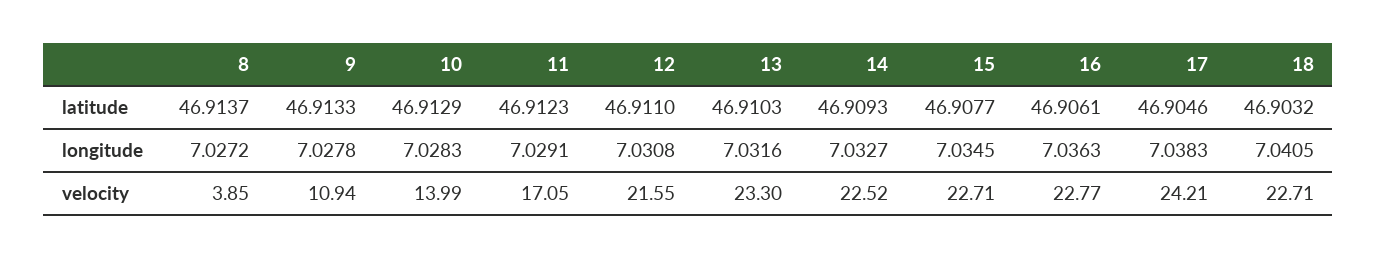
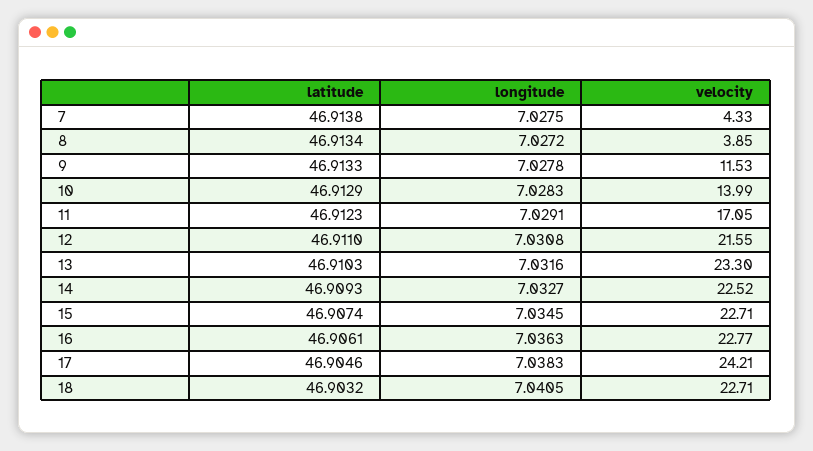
8, latitude: 46.9137 -> 46.9134
15, latitude: 46.9077 -> 46.9074
9, velocity: 10.94 -> 11.53
7, latitude: none -> 46.9138
7, longitude: none -> 7.0275
7, velocity: none -> 4.33

